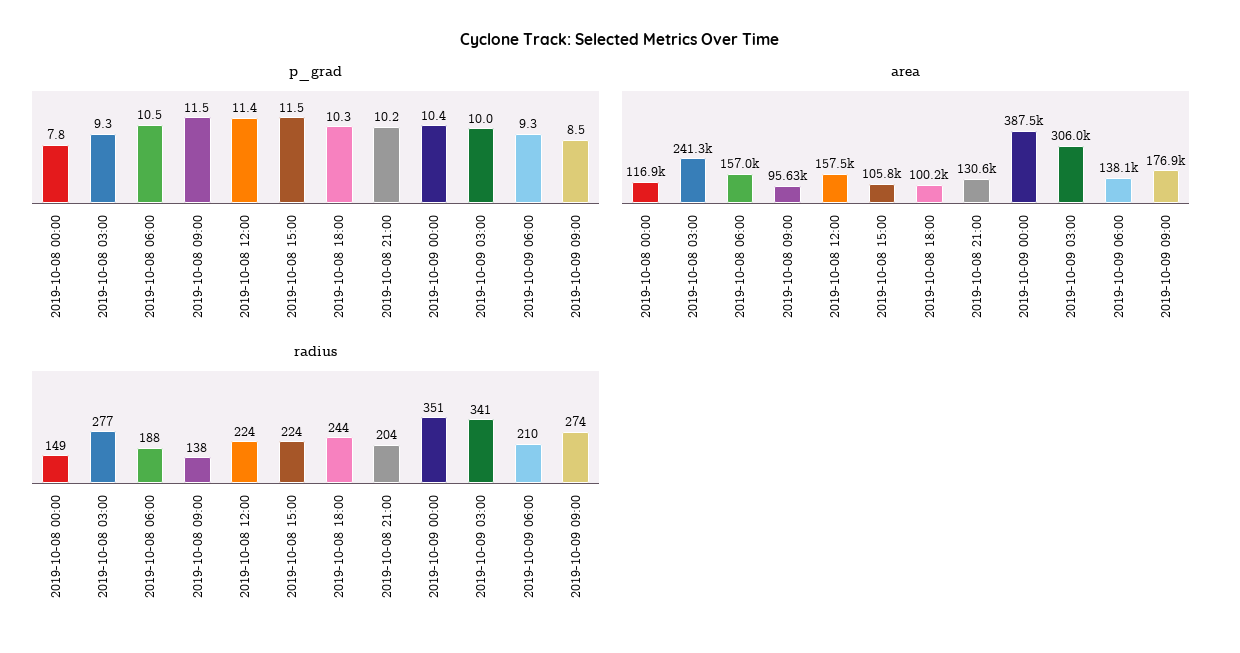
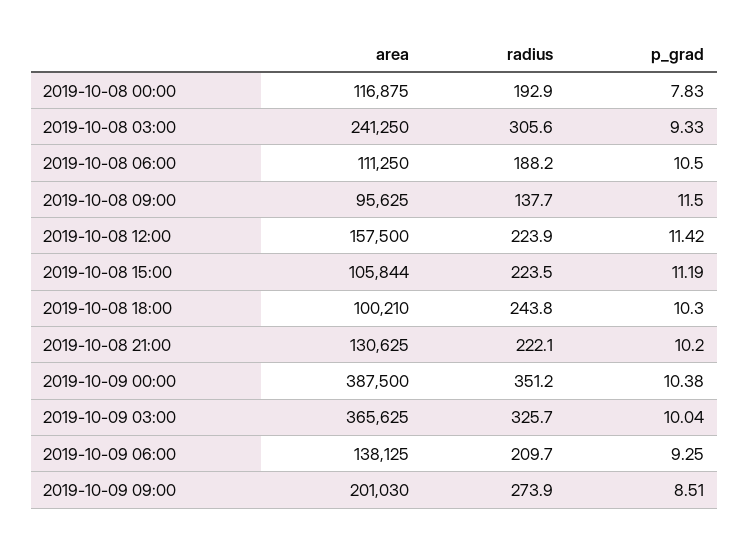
p_grad, 2019-10-08 15:00: 11.5 -> 11.19
area, 2019-10-08 06:00: 157000 -> 111250
area, 2019-10-09 03:00: 306000 -> 365625
area, 2019-10-09 09:00: 176900 -> 201030
radius, 2019-10-08 00:00: 149 -> 192.9
radius, 2019-10-08 03:00: 277 -> 305.6
radius, 2019-10-08 21:00: 204 -> 222.1
radius, 2019-10-09 03:00: 341 -> 325.7

